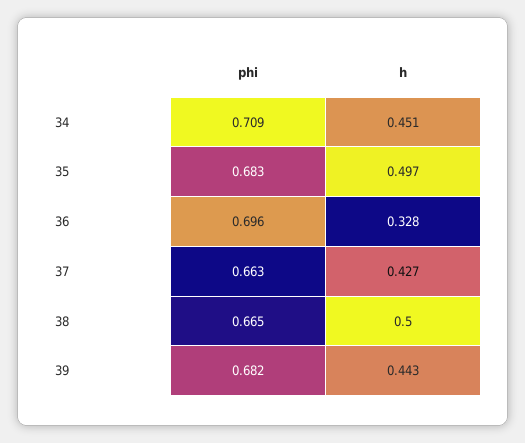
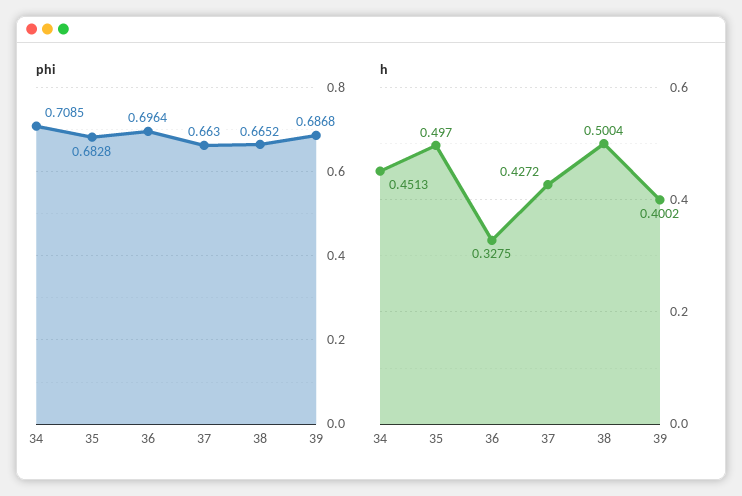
phi, 39: 0.682 -> 0.6868
h, 39: 0.443 -> 0.4002

